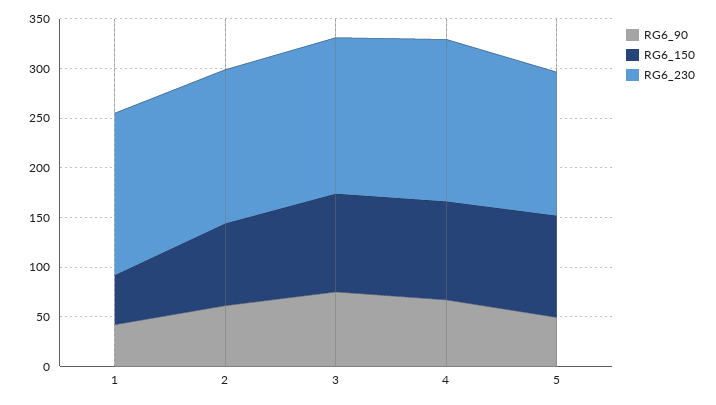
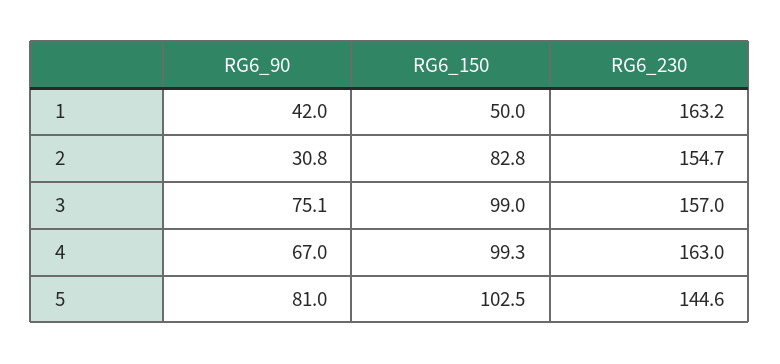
RG6_90, 2: 60 -> 30.8
RG6_90, 5: 50 -> 81

